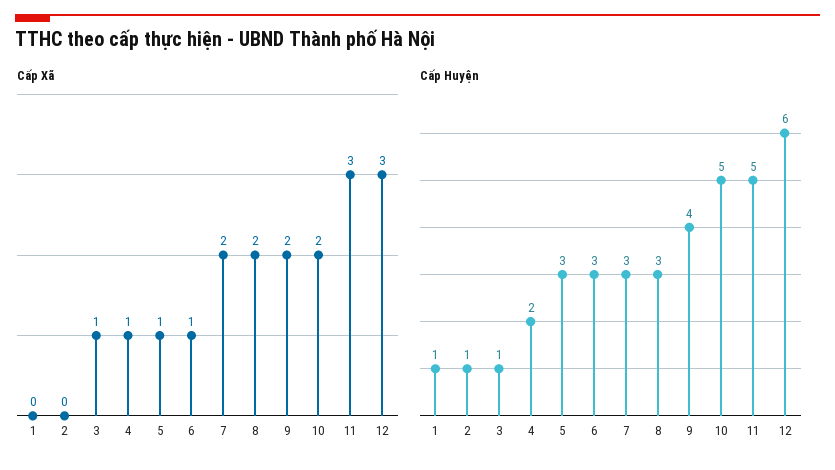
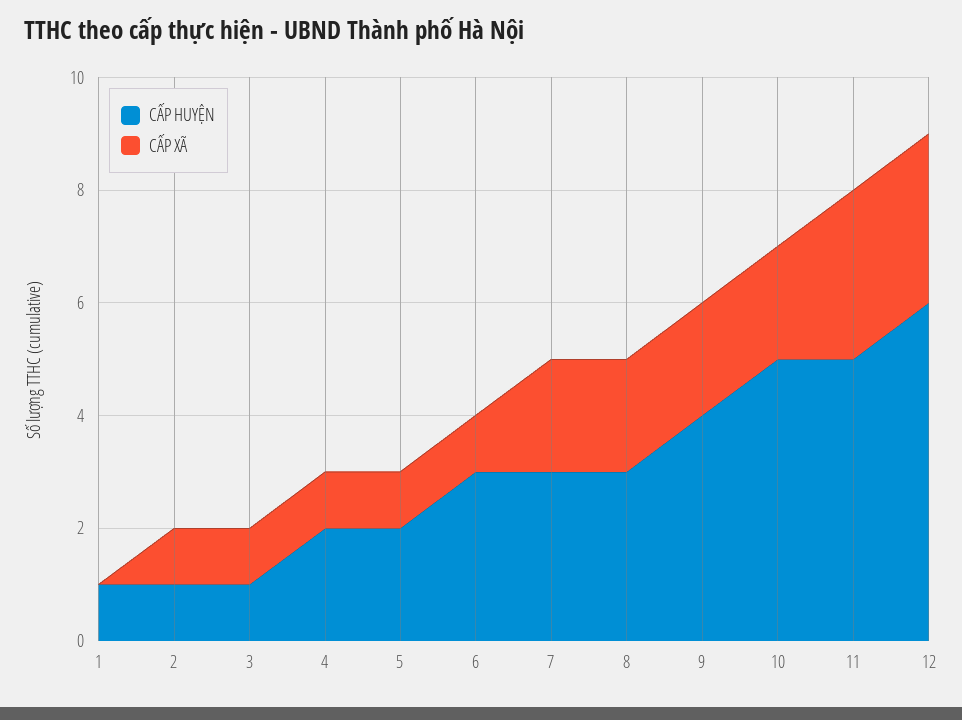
Cấp Xã, 2: 0 -> 1
Cấp Huyện, 5: 3 -> 2

